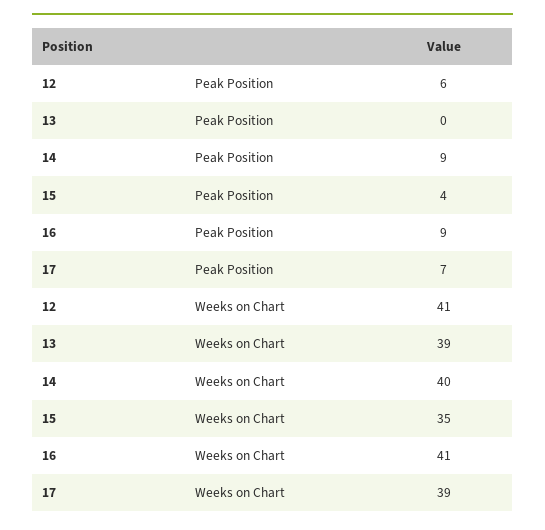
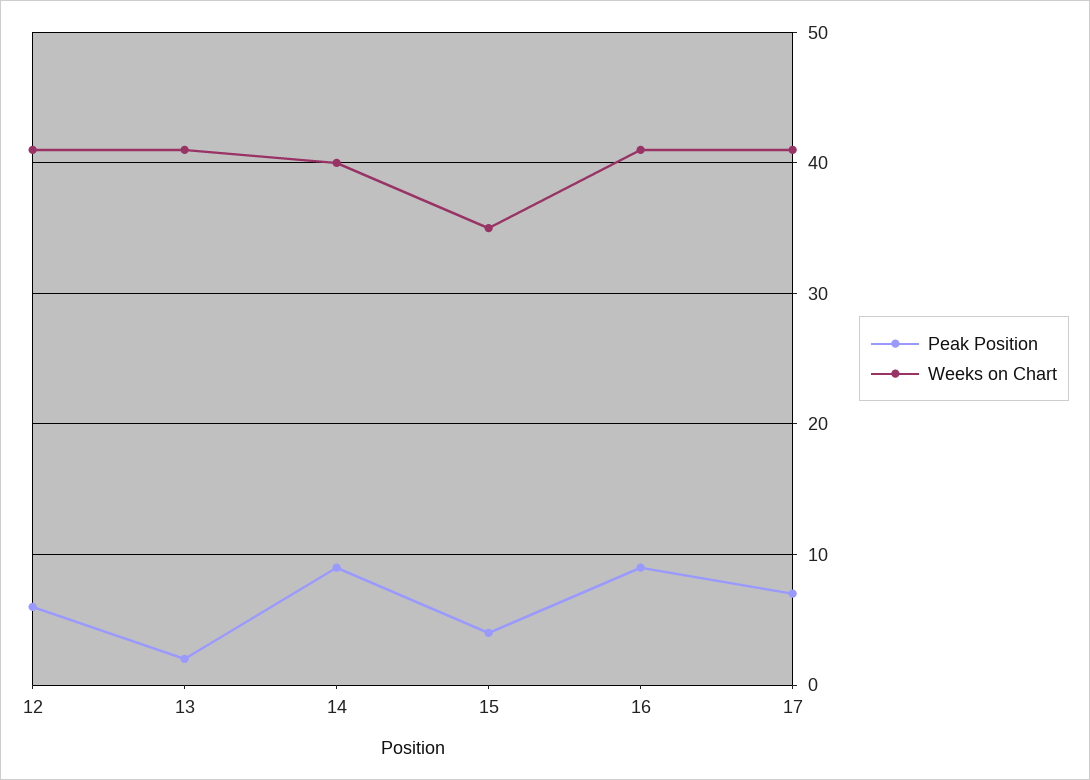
Peak Position, 13: 0 -> 2
Weeks on Chart, 13: 39 -> 41
Weeks on Chart, 17: 39 -> 41

